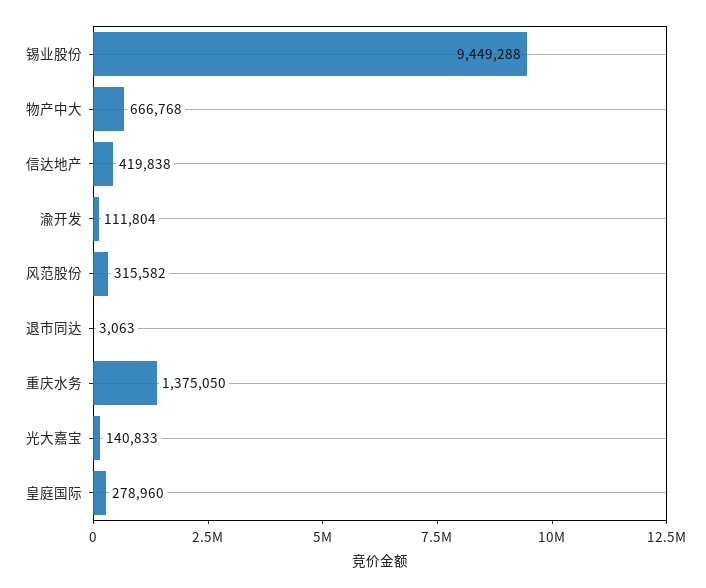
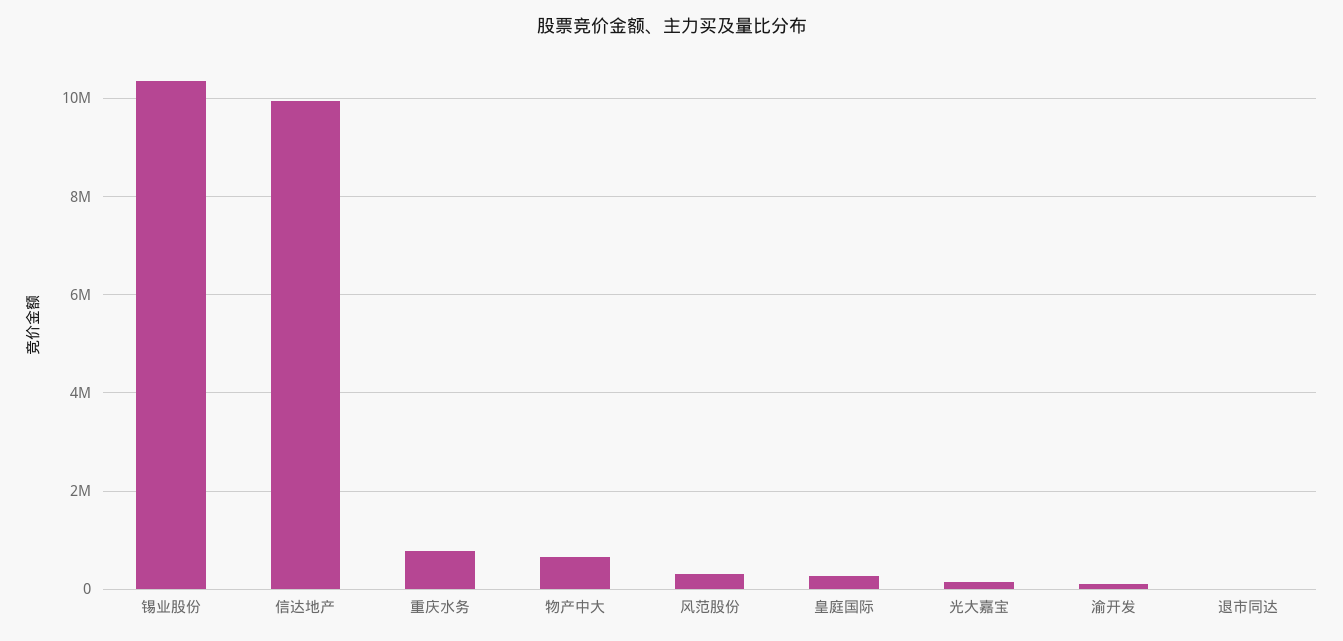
锡业股份: 9449288 -> 10400000
信达地产: 419838 -> 10000000
重庆水务: 1375050 -> 800000

